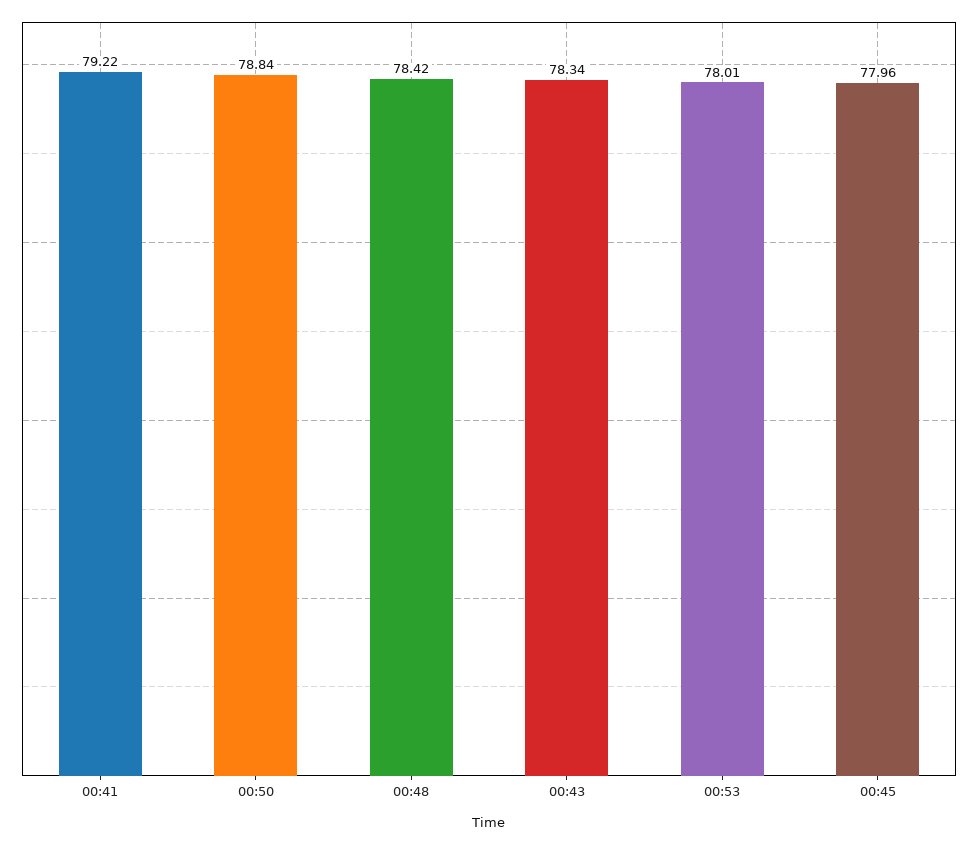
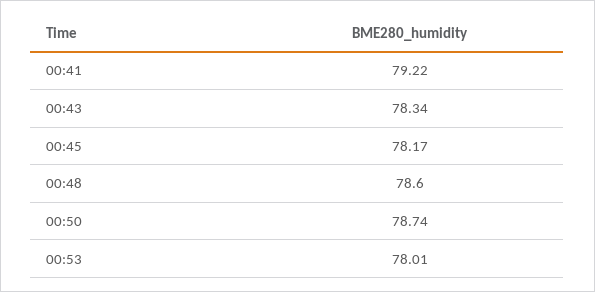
00:50: 78.84 -> 78.74
00:48: 78.42 -> 78.6
00:45: 77.96 -> 78.17

